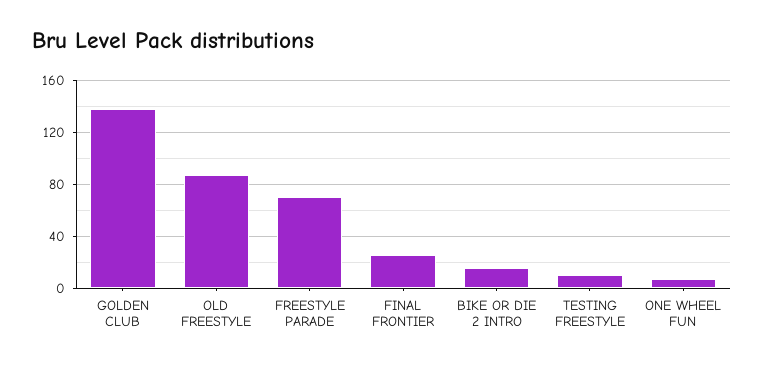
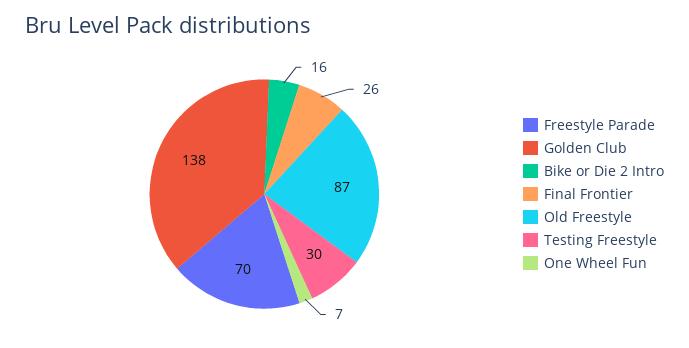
TESTING FREESTYLE: 10 -> 30

